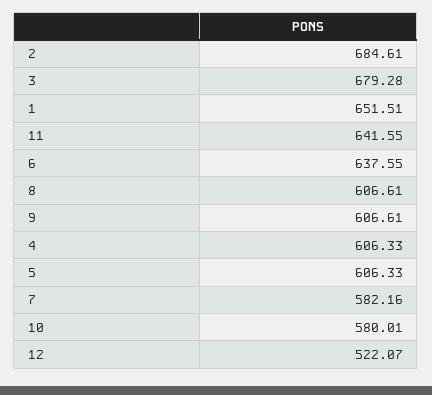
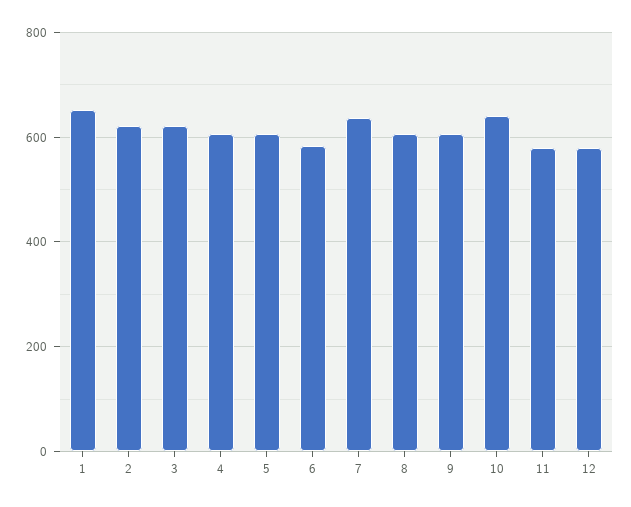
2: 684.61 -> 620
3: 679.28 -> 620
11: 641.55 -> 580
6: 637.55 -> 580
7: 582.16 -> 640
10: 580.01 -> 640
12: 522.07 -> 580

